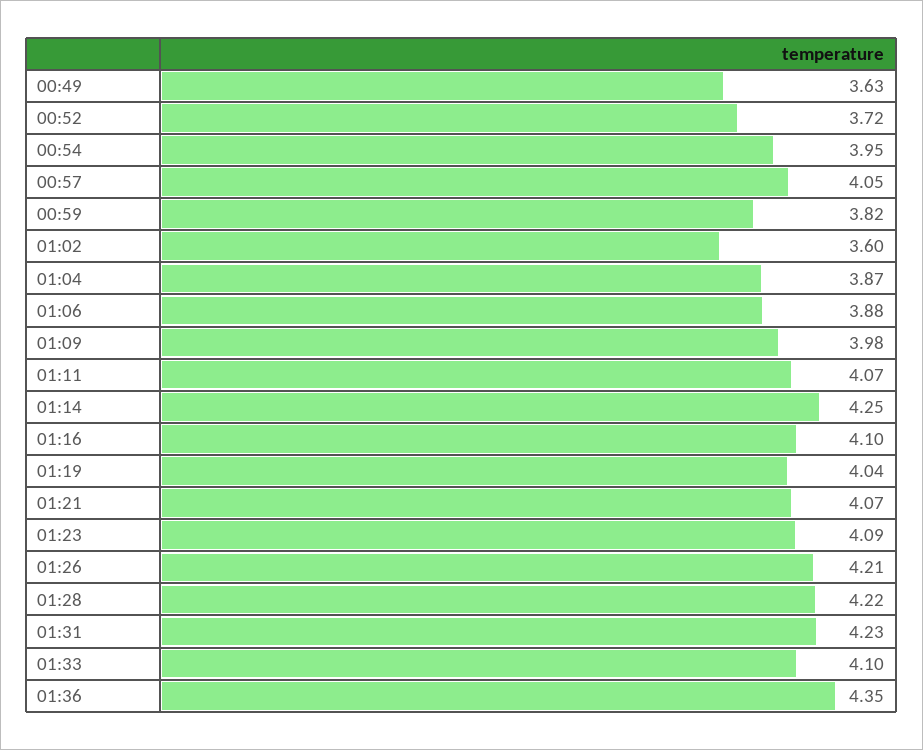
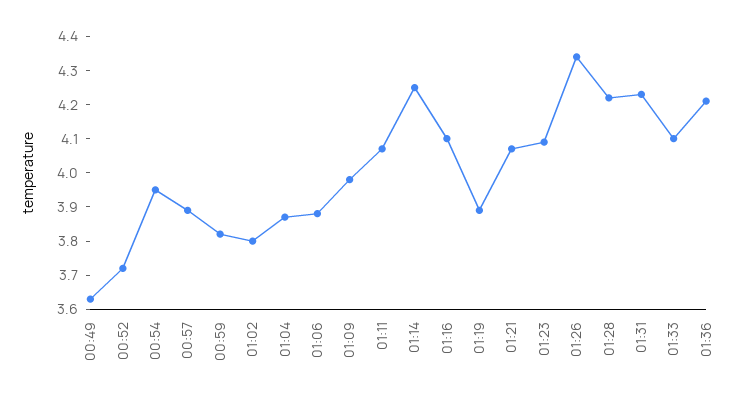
00:57: 4.05 -> 3.9
01:02: 3.6 -> 3.8
01:19: 4.04 -> 3.9
01:26: 4.21 -> 4.35
01:36: 4.35 -> 4.2

